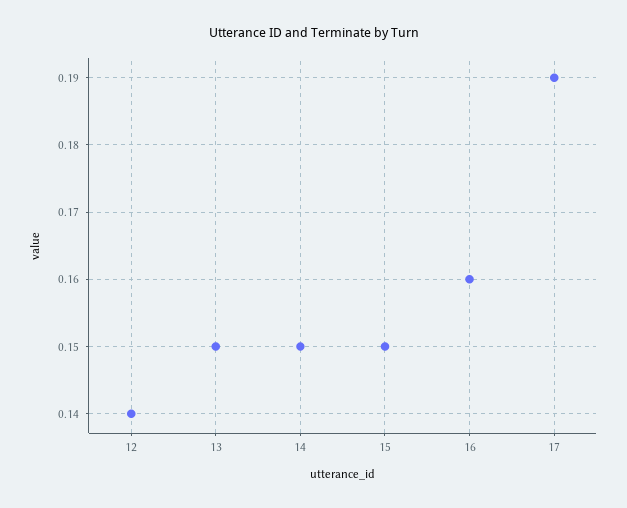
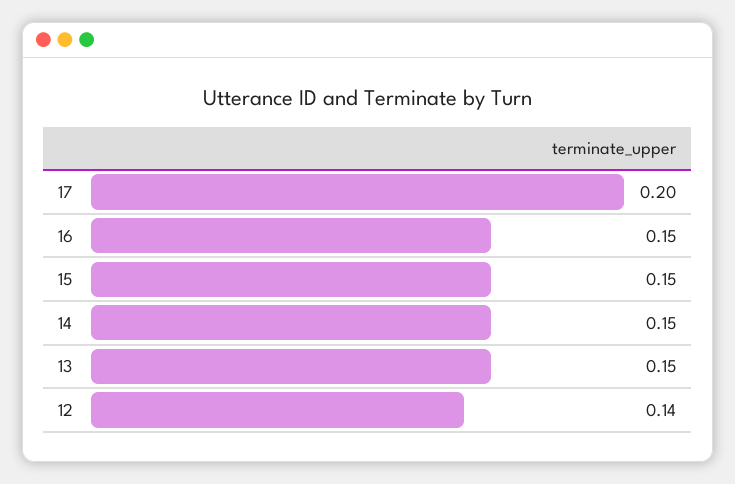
16: 0.16 -> 0.15
17: 0.19 -> 0.2

